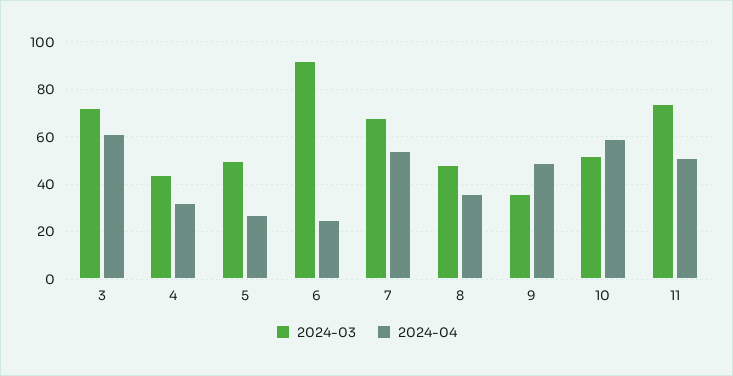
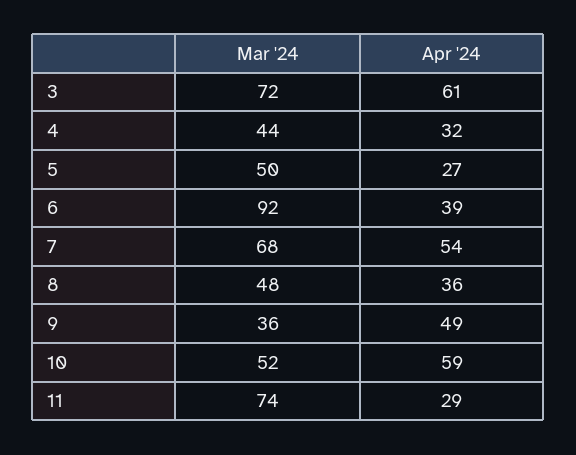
2024-04, 6: 25 -> 39
2024-04, 11: 50 -> 29

